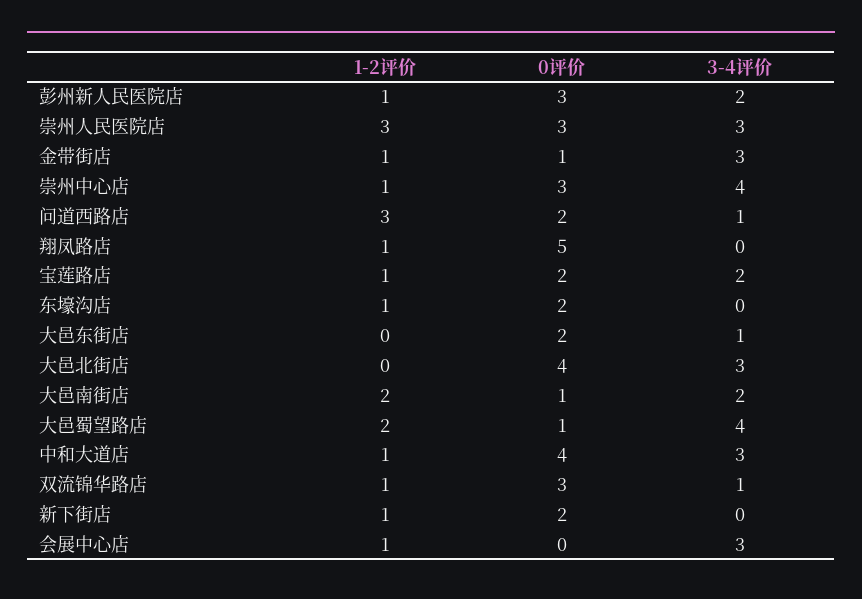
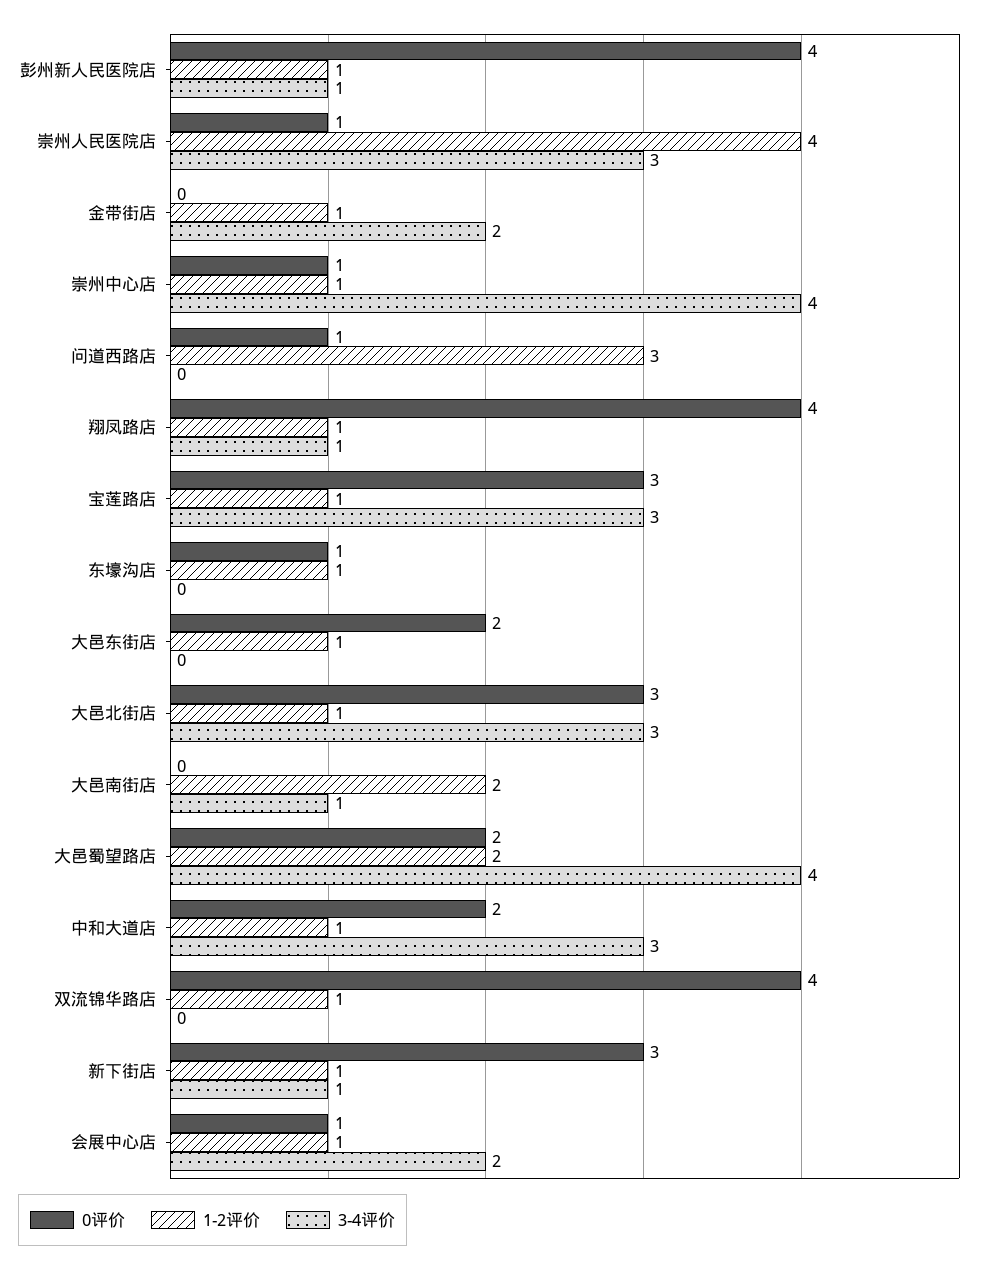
0评价, 彭州新人民医院店: 3 -> 4
3-4评价, 彭州新人民医院店: 2 -> 1
1-2评价, 崇州人民医院店: 3 -> 4
0评价, 崇州人民医院店: 3 -> 1
0评价, 金带街店: 1 -> 0
3-4评价, 金带街店: 3 -> 2
0评价, 崇州中心店: 3 -> 1
0评价, 问道西路店: 2 -> 1
3-4评价, 问道西路店: 1 -> 0
0评价, 翔凤路店: 5 -> 4
3-4评价, 翔凤路店: 0 -> 1
0评价, 宝莲路店: 2 -> 3
3-4评价, 宝莲路店: 2 -> 3
0评价, 东壕沟店: 2 -> 1
1-2评价, 大邑东街店: 0 -> 1
3-4评价, 大邑东街店: 1 -> 0
1-2评价, 大邑北街店: 0 -> 1
0评价, 大邑北街店: 4 -> 3
0评价, 大邑南街店: 1 -> 0
3-4评价, 大邑南街店: 2 -> 1
0评价, 大邑蜀望路店: 1 -> 2
0评价, 中和大道店: 4 -> 2
0评价, 双流锦华路店: 3 -> 4
3-4评价, 双流锦华路店: 1 -> 0
0评价, 新下街店: 2 -> 3
3-4评价, 新下街店: 0 -> 1
0评价, 会展中心店: 0 -> 1
3-4评价, 会展中心店: 3 -> 2

